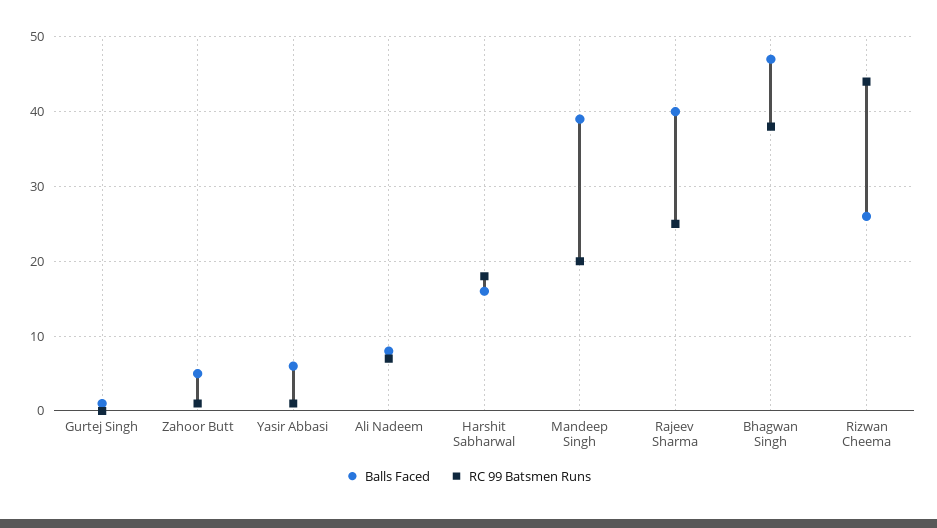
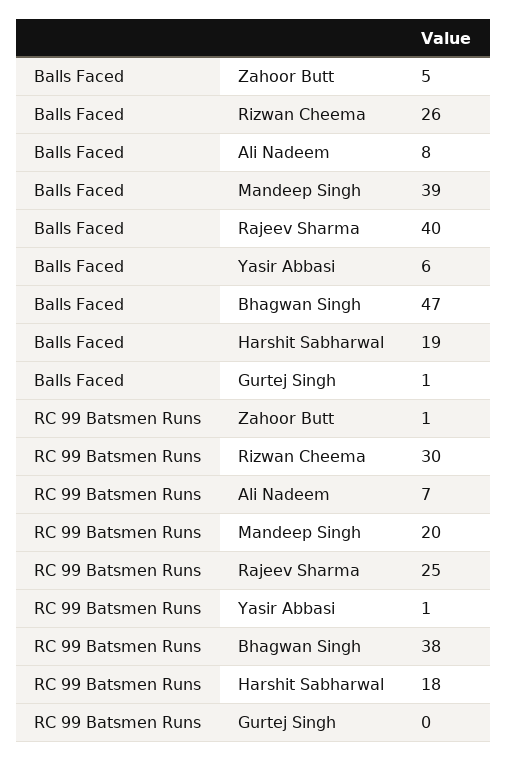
Balls Faced, Harshit Sabharwal: 16 -> 19
RC 99 Batsmen Runs, Rizwan Cheema: 44 -> 30

